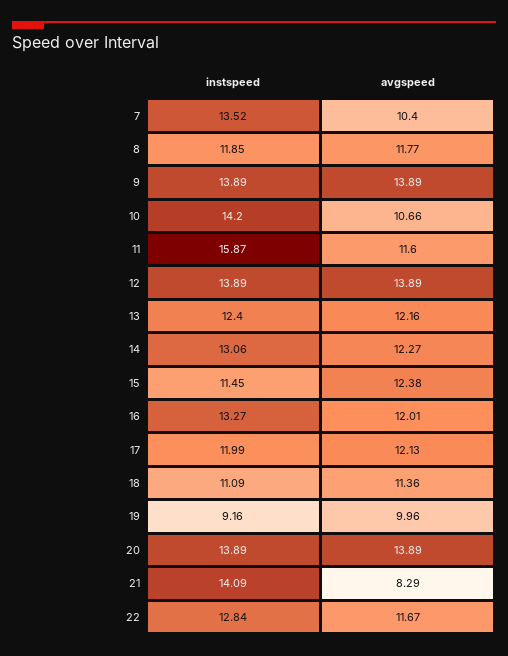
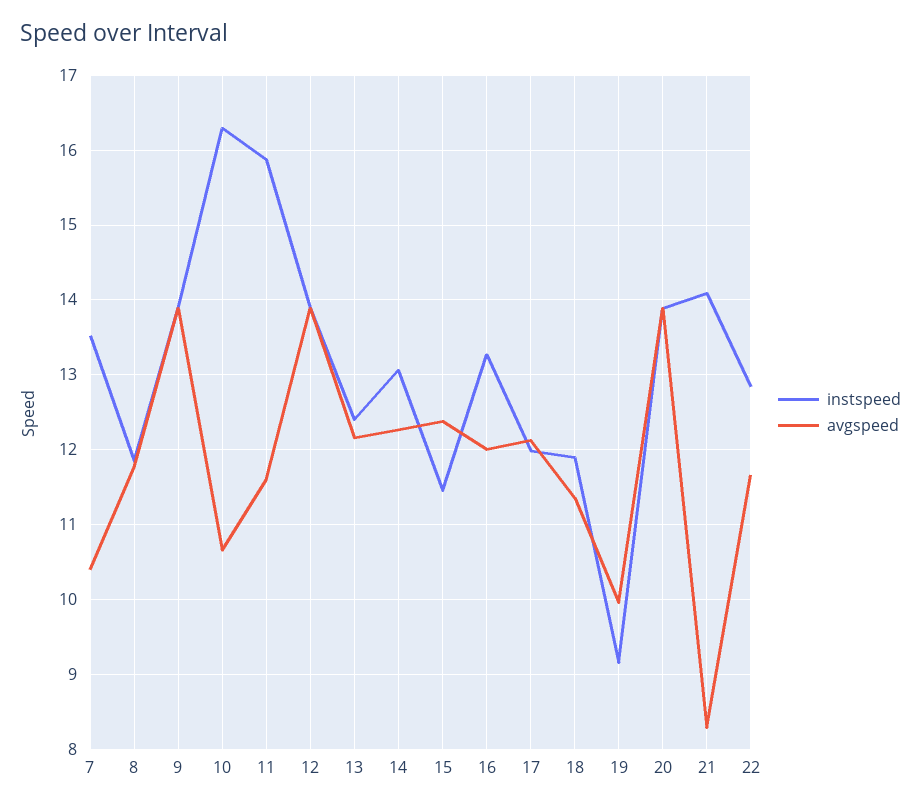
instspeed, 10: 14.2 -> 16.3
instspeed, 18: 11.09 -> 11.9

